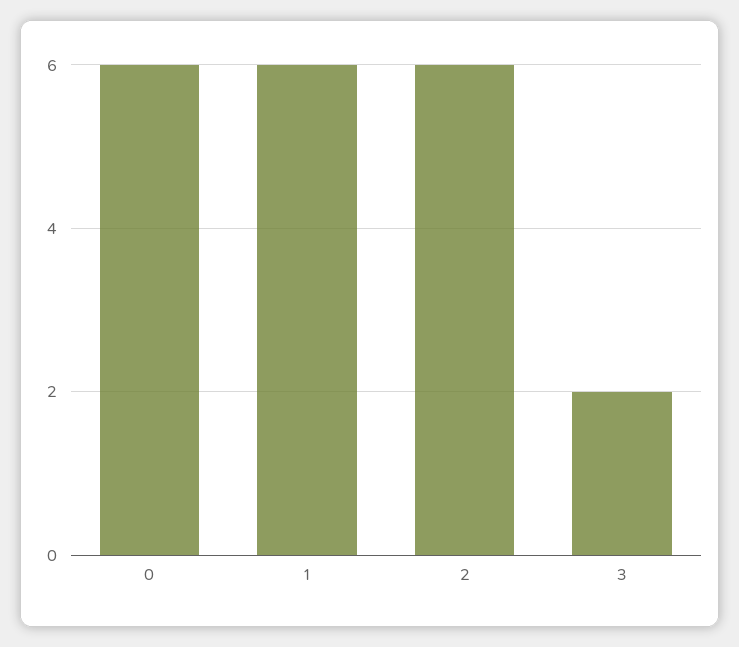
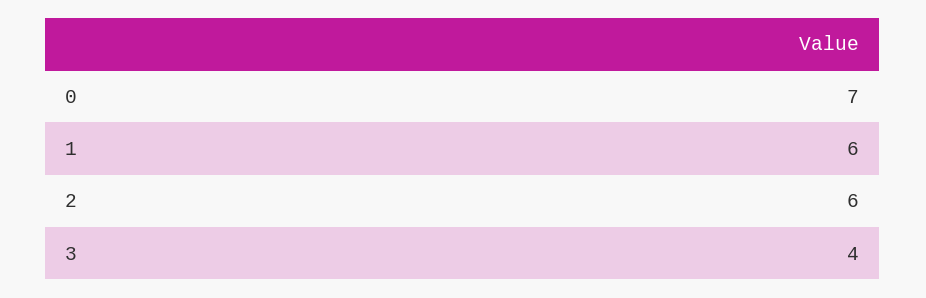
0: 6 -> 7
3: 2 -> 4

